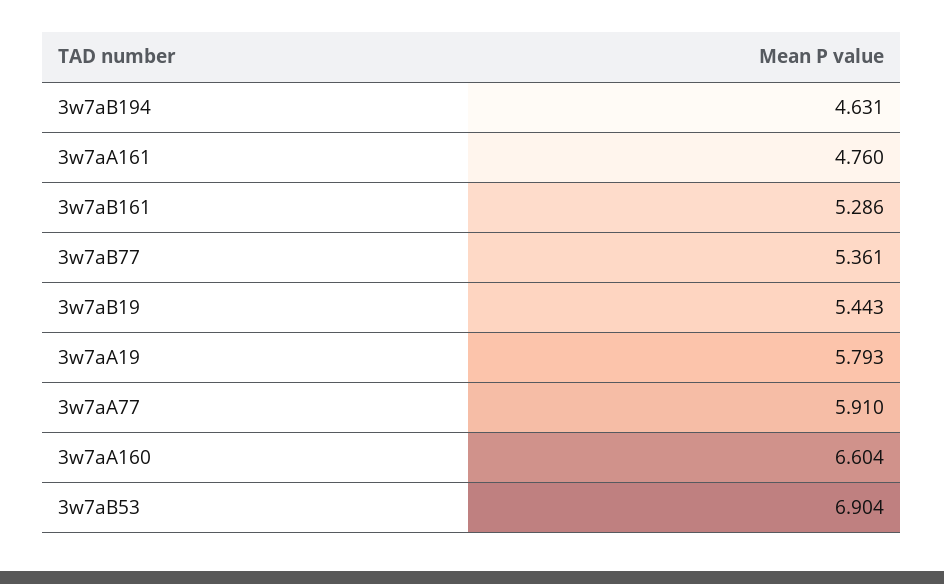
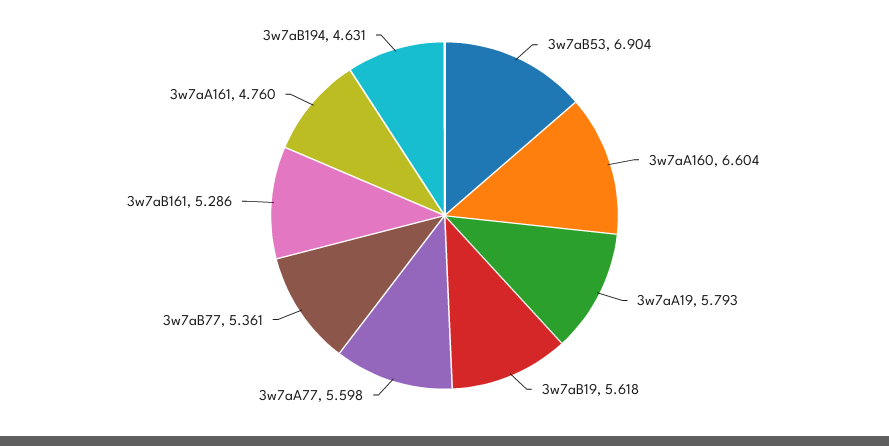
3w7aB19: 5.443 -> 5.618
3w7aA77: 5.91 -> 5.598

